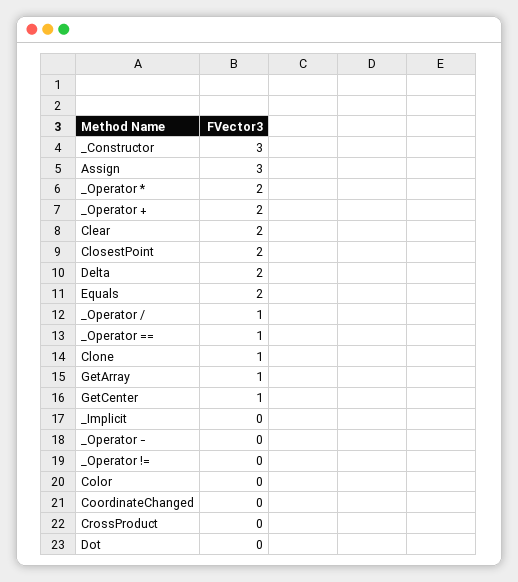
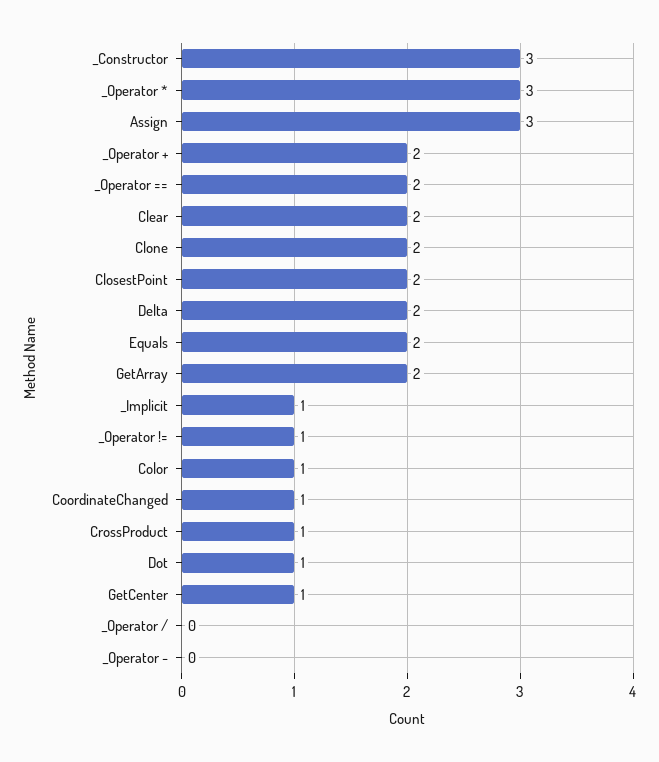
_Operator *: 2 -> 3
_Operator /: 1 -> 0
_Operator ==: 1 -> 2
Clone: 1 -> 2
GetArray: 1 -> 2
_Implicit: 0 -> 1
_Operator !=: 0 -> 1
Color: 0 -> 1
CoordinateChanged: 0 -> 1
CrossProduct: 0 -> 1
Dot: 0 -> 1

